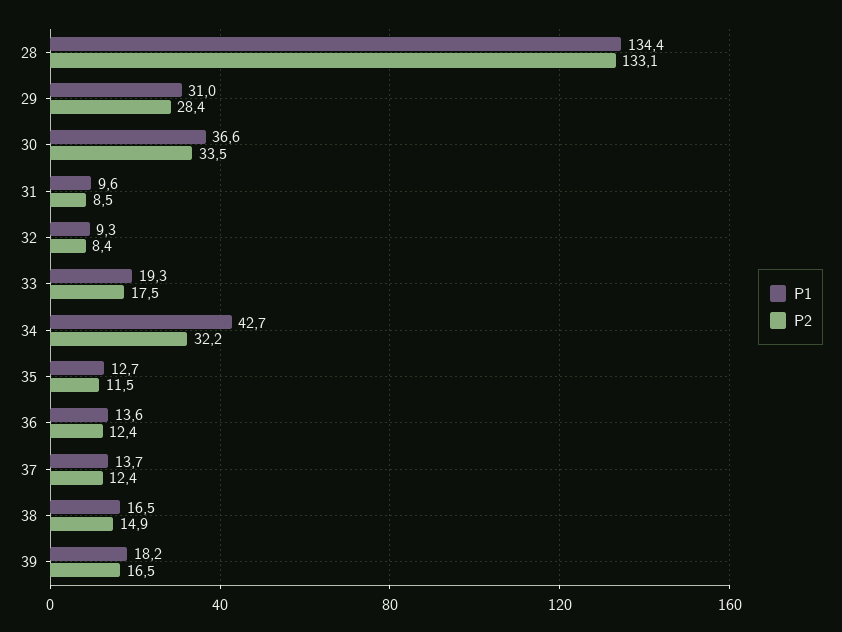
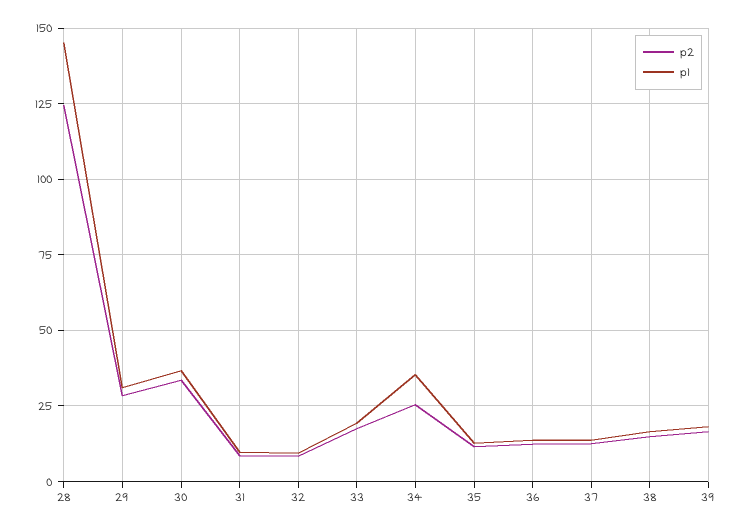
P1, 28: 134.4 -> 145
P2, 28: 133.1 -> 125
P1, 34: 42.7 -> 35
P2, 34: 32.2 -> 25

